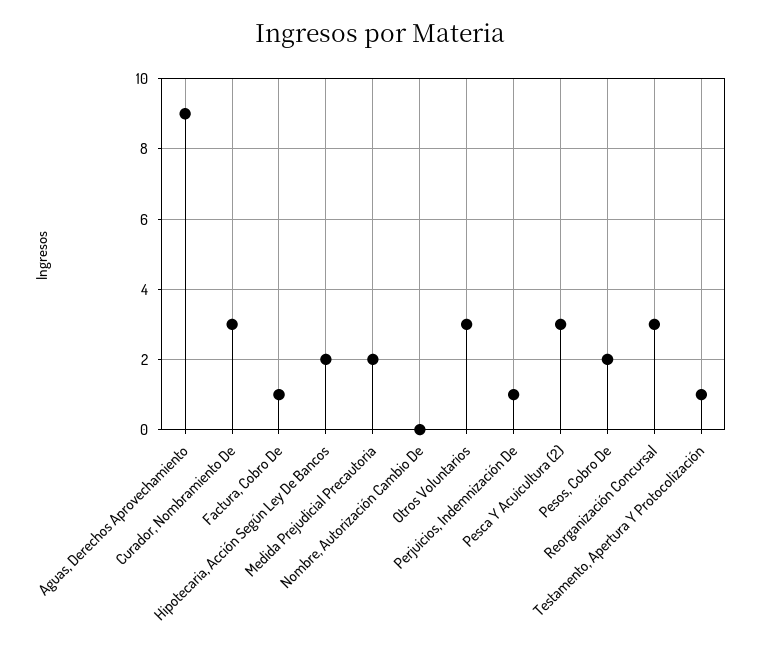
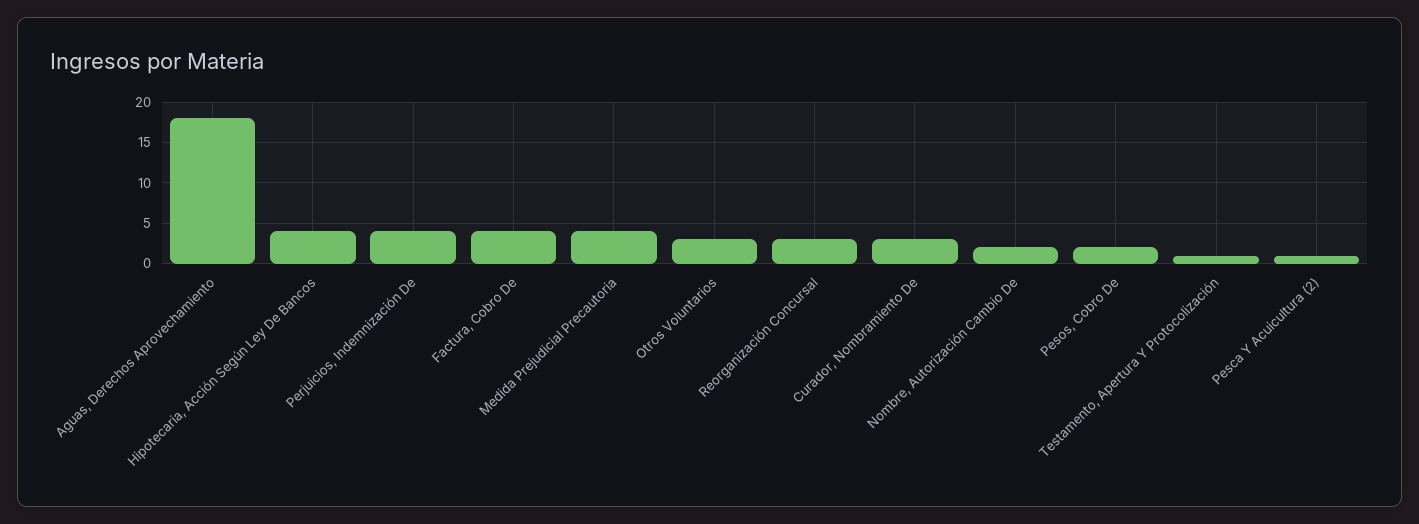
Aguas, Derechos Aprovechamiento: 9 -> 18
Factura, Cobro De: 1 -> 4
Hipotecaria, Acción Según Ley De Bancos: 2 -> 4
Medida Prejudicial Precautoria: 2 -> 4
Nombre, Autorización Cambio De: 0 -> 2
Perjuicios, Indemnización De: 1 -> 4
Pesca Y Acuicultura (2): 3 -> 1

